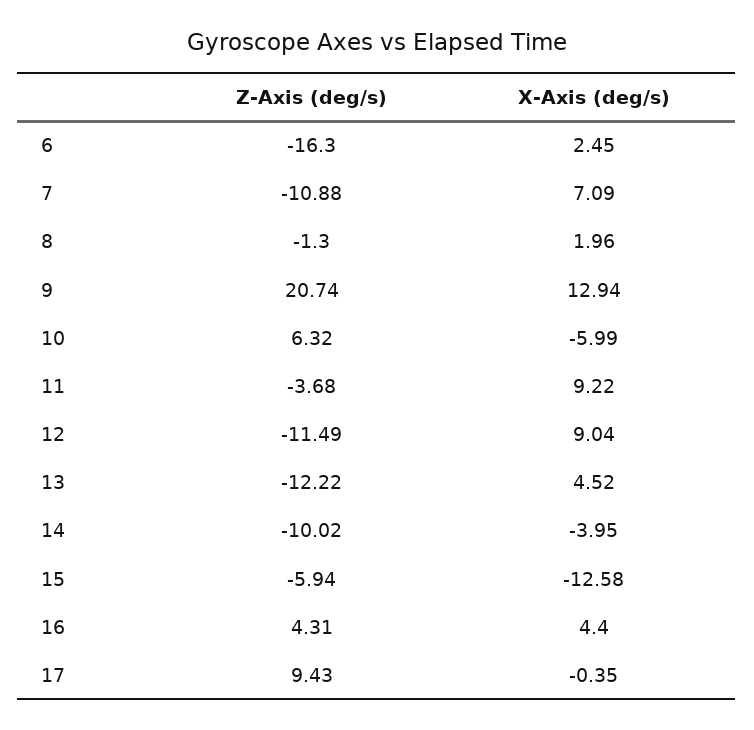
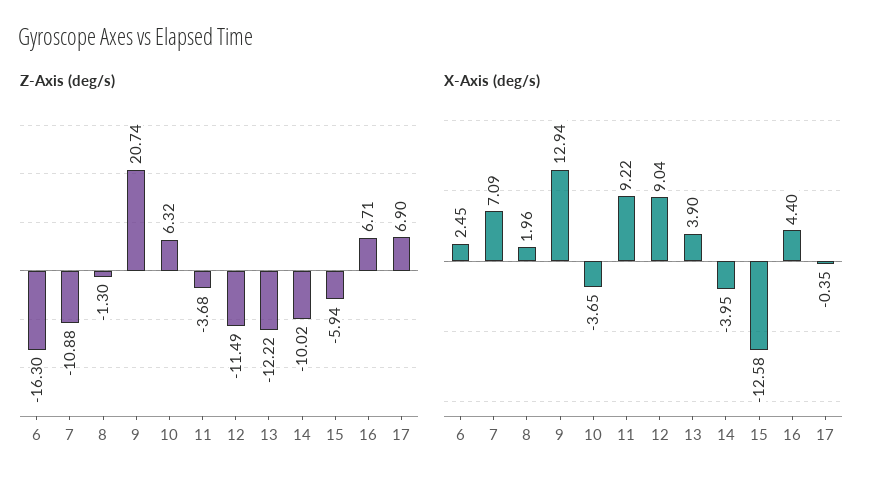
X-Axis (deg/s), 10: -5.99 -> -3.65
X-Axis (deg/s), 13: 4.52 -> 3.9
Z-Axis (deg/s), 16: 4.31 -> 6.71
Z-Axis (deg/s), 17: 9.43 -> 6.9

